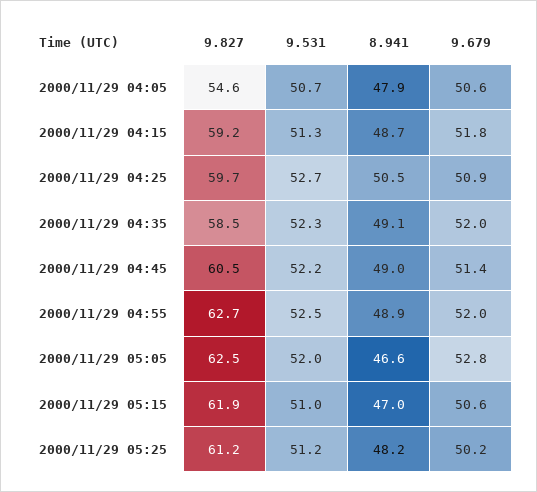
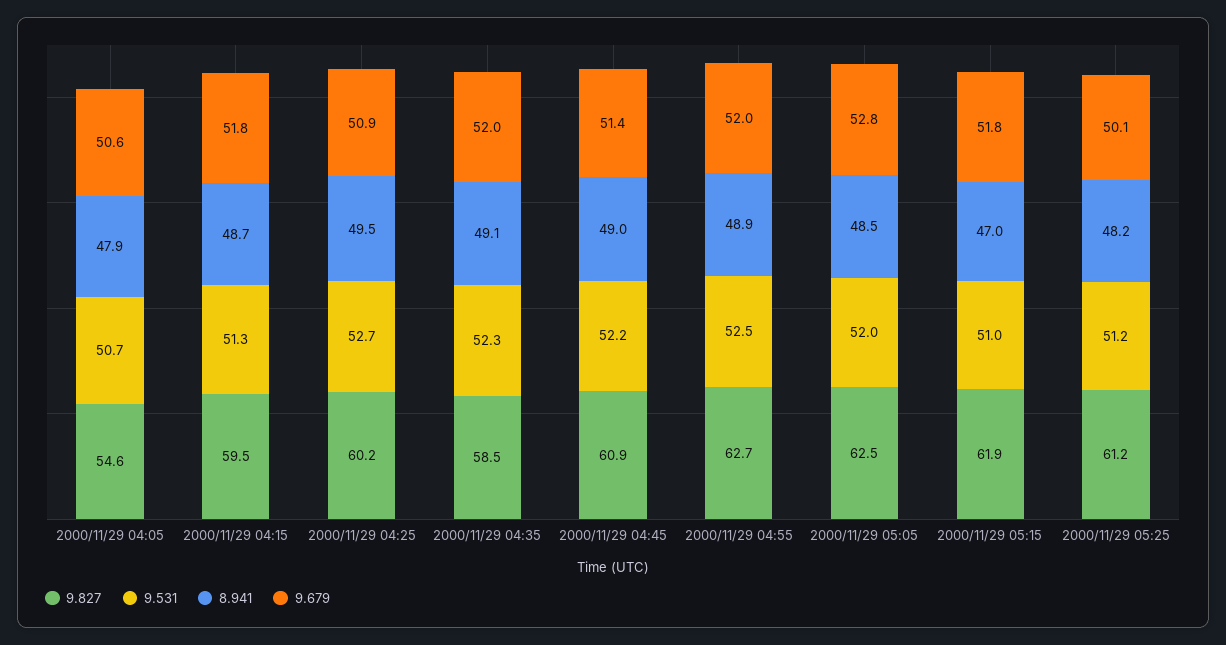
9.827, 2000/11/29 04:15: 59.2 -> 59.5
9.827, 2000/11/29 04:25: 59.7 -> 60.2
8.941, 2000/11/29 04:25: 50.5 -> 49.5
9.827, 2000/11/29 04:45: 60.5 -> 60.9
8.941, 2000/11/29 05:05: 46.6 -> 48.5
9.679, 2000/11/29 05:15: 50.6 -> 51.8
9.679, 2000/11/29 05:25: 50.2 -> 50.1

